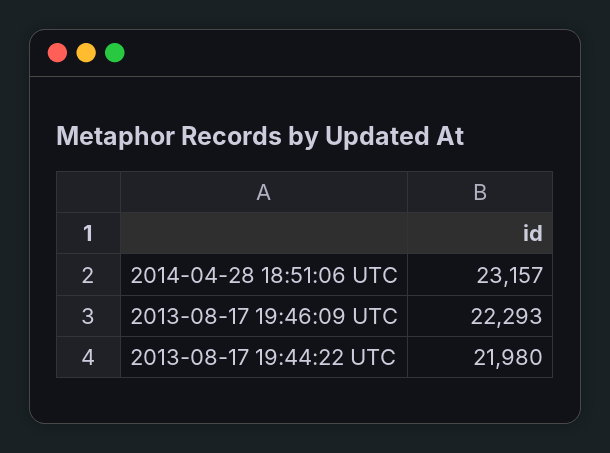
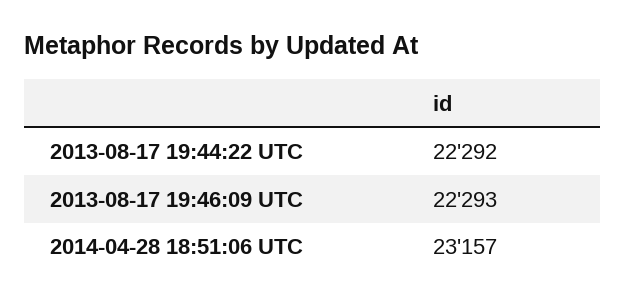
2013-08-17 19:44:22 UTC: 21980 -> 22292

